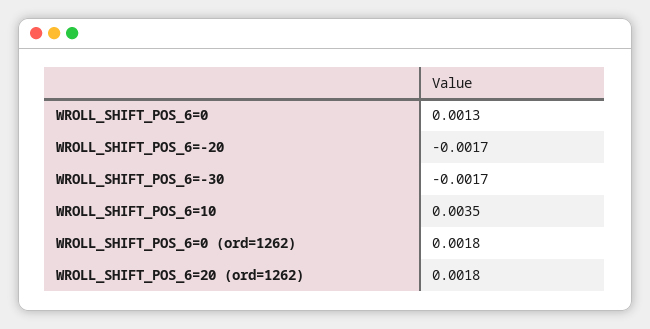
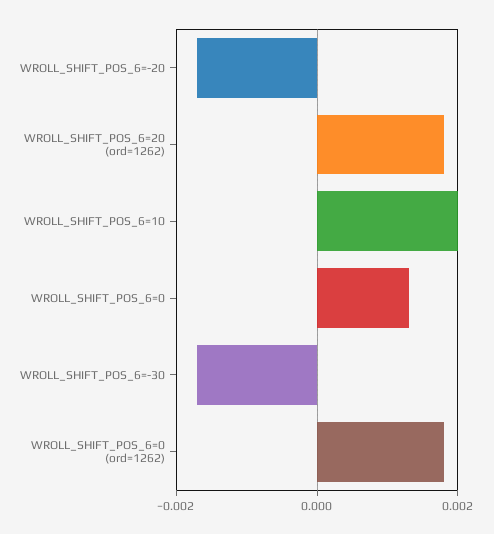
WROLL_SHIFT_POS_6=10: 0.0035 -> 0.002

